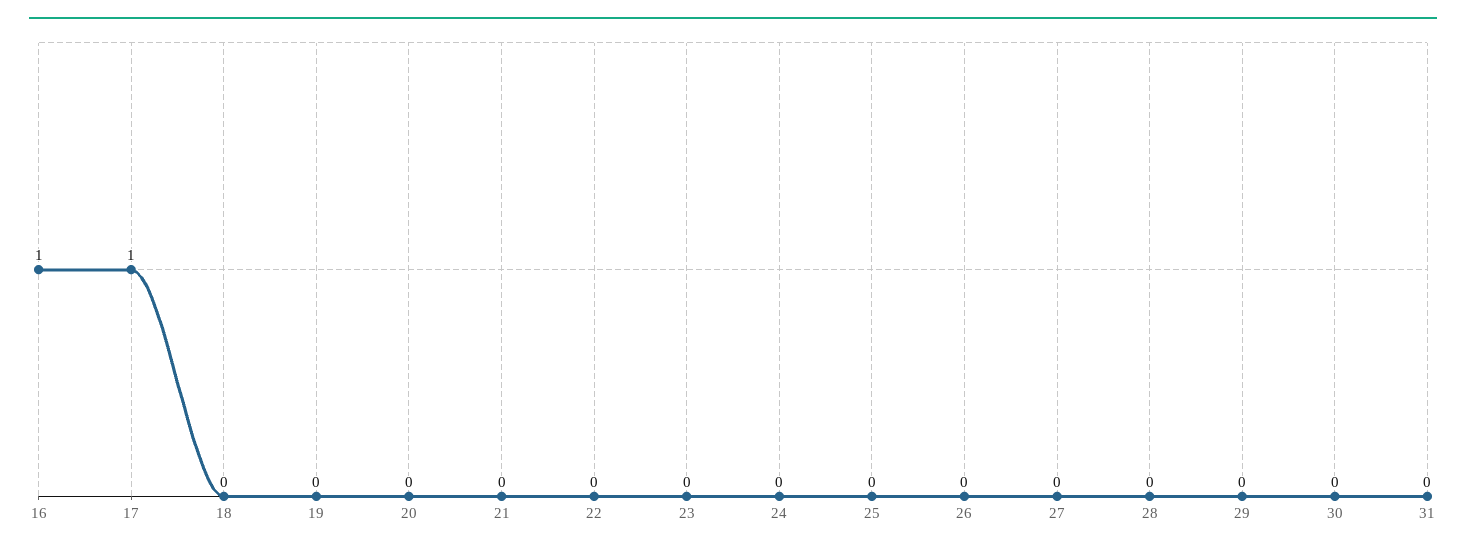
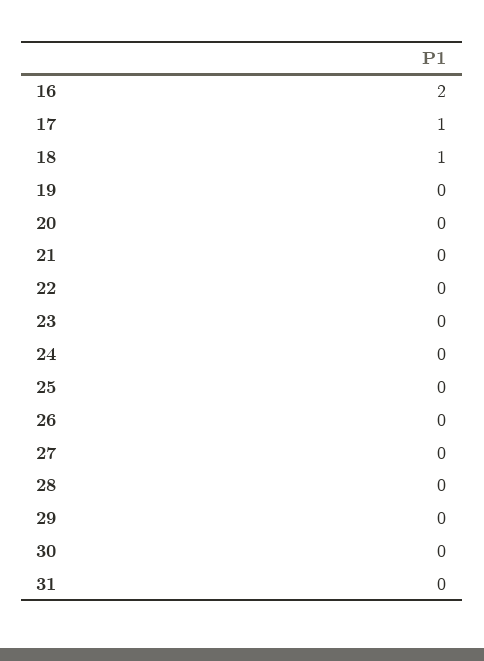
16: 1 -> 2
18: 0 -> 1

